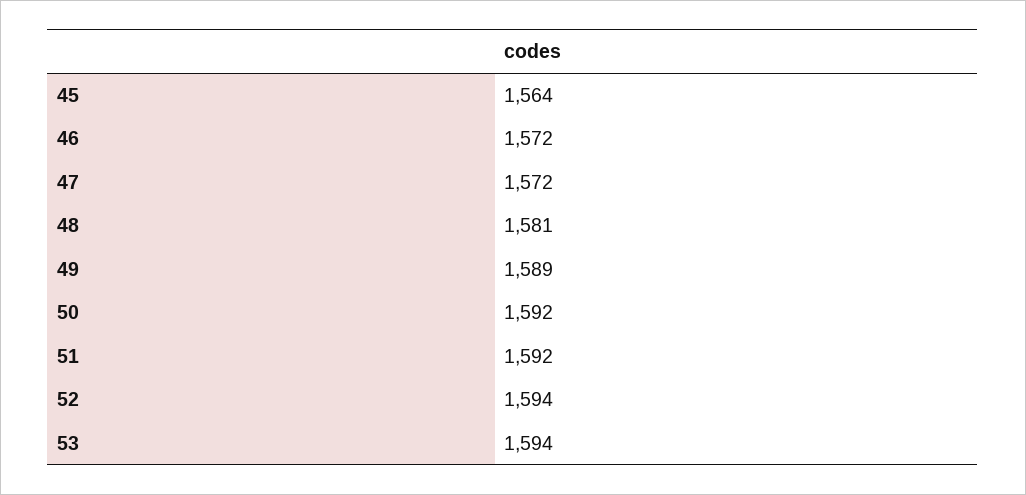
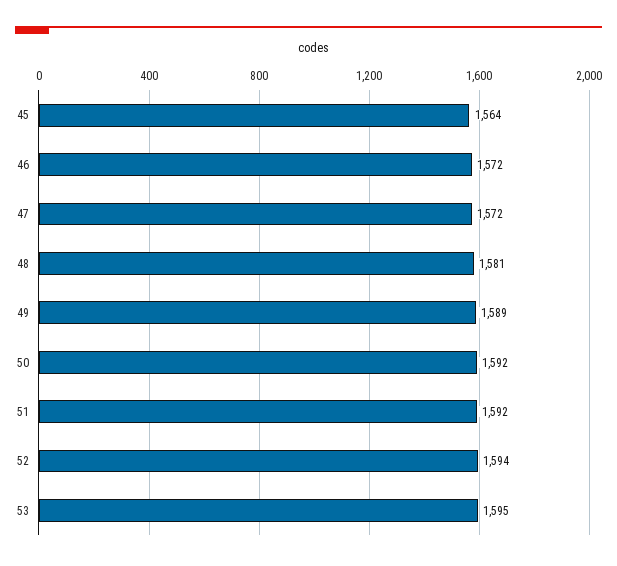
53: 1594 -> 1595

